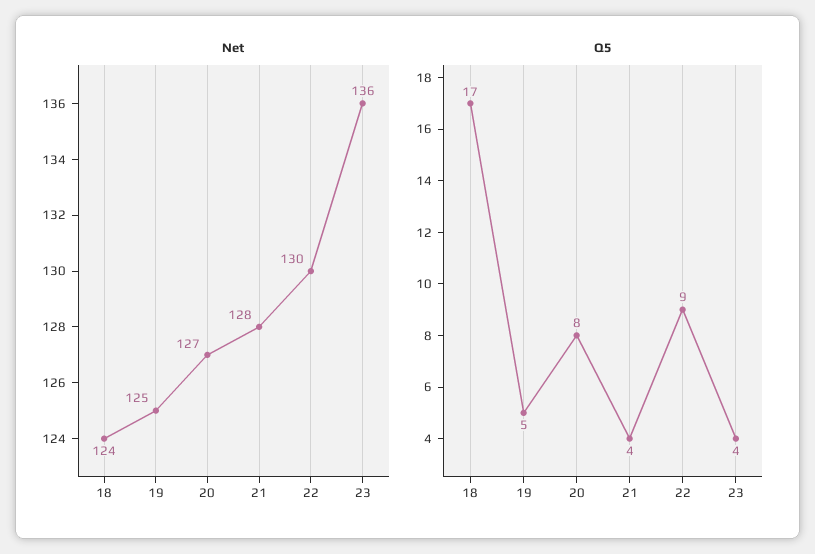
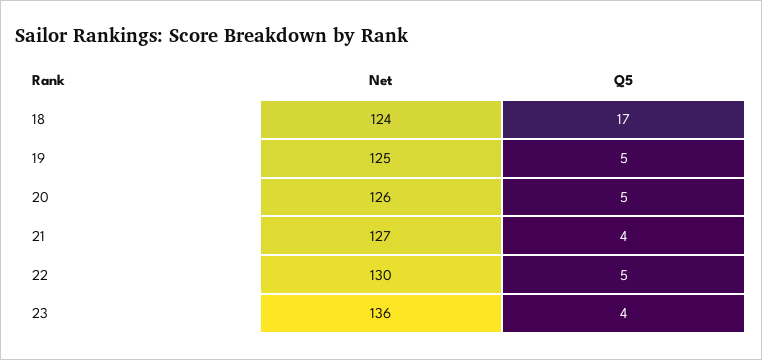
Net, 20: 127 -> 126
Net, 21: 128 -> 127
Q5, 20: 8 -> 5
Q5, 22: 9 -> 5

